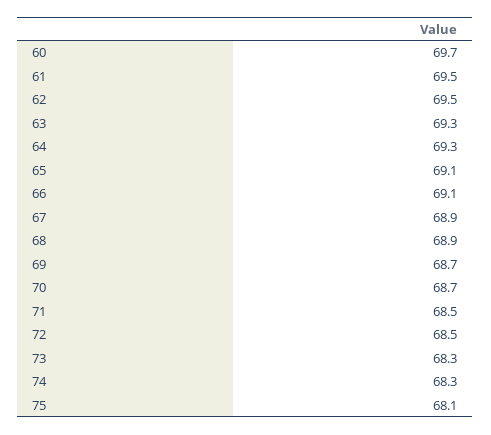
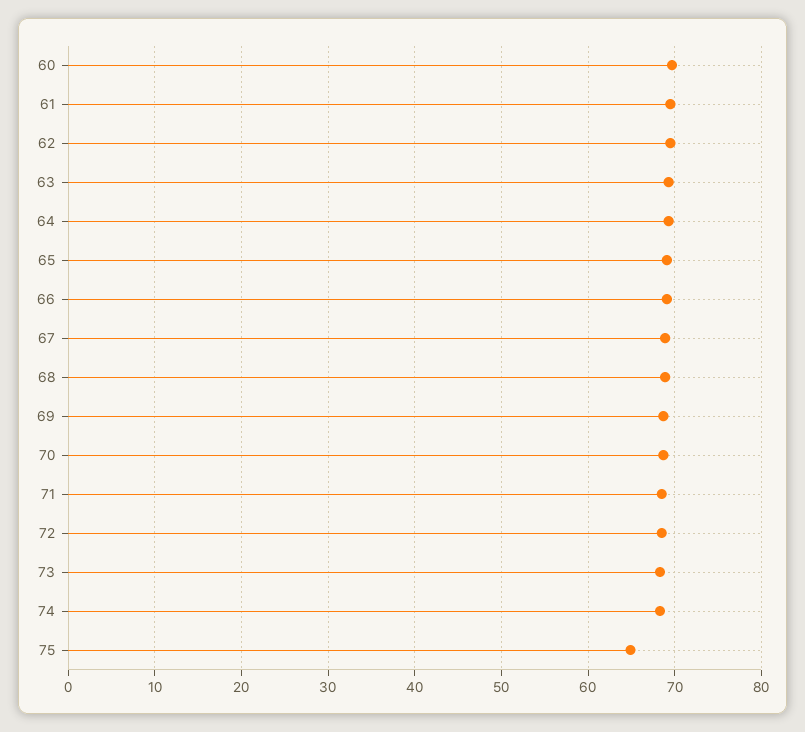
75: 68.1 -> 65

